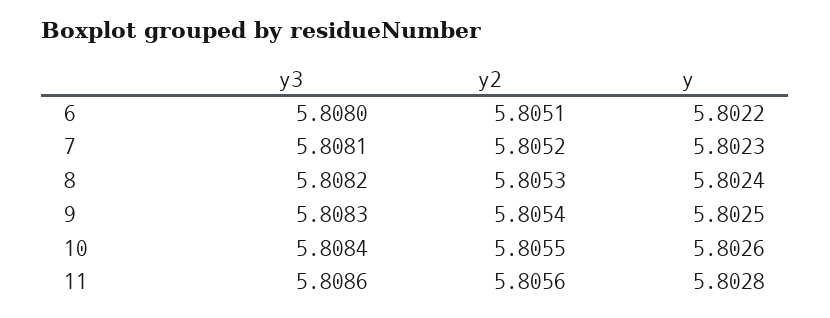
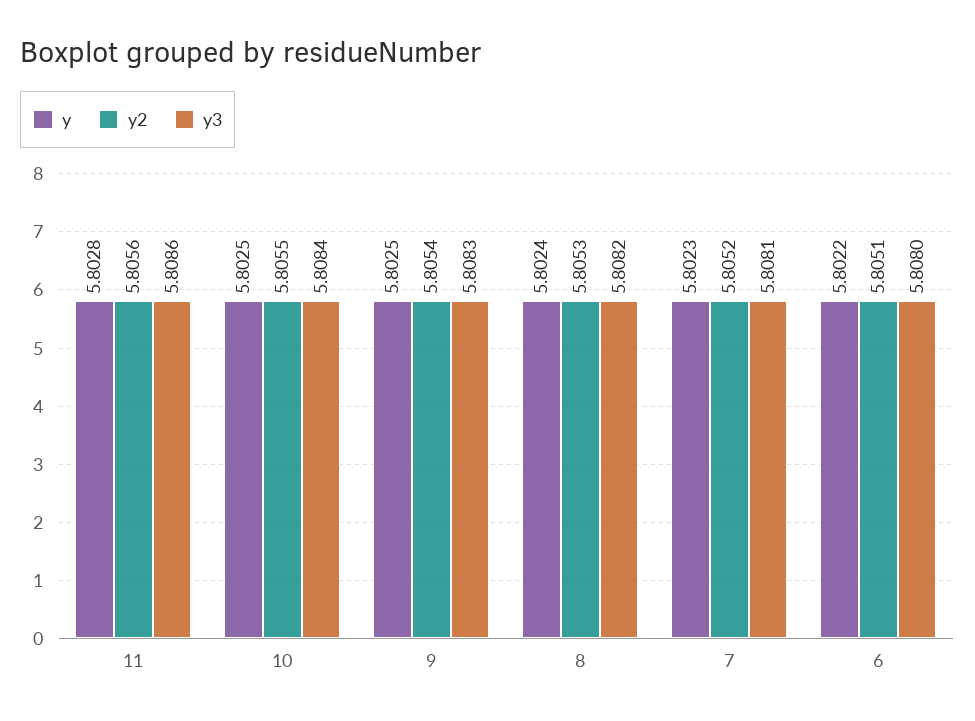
y, 10: 5.8026 -> 5.8025

